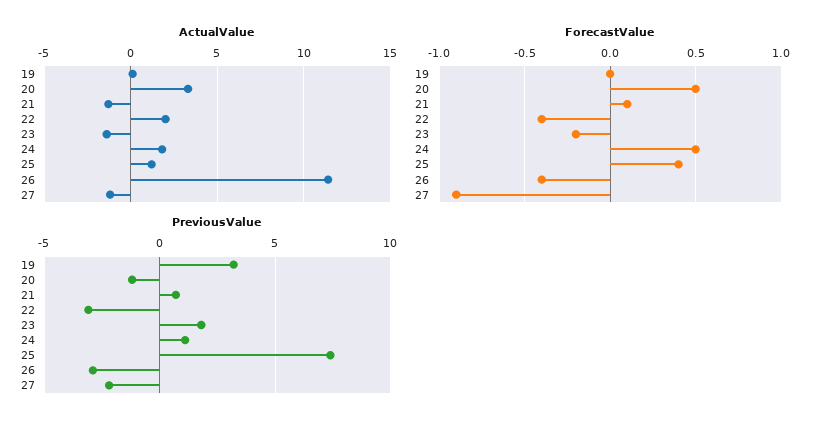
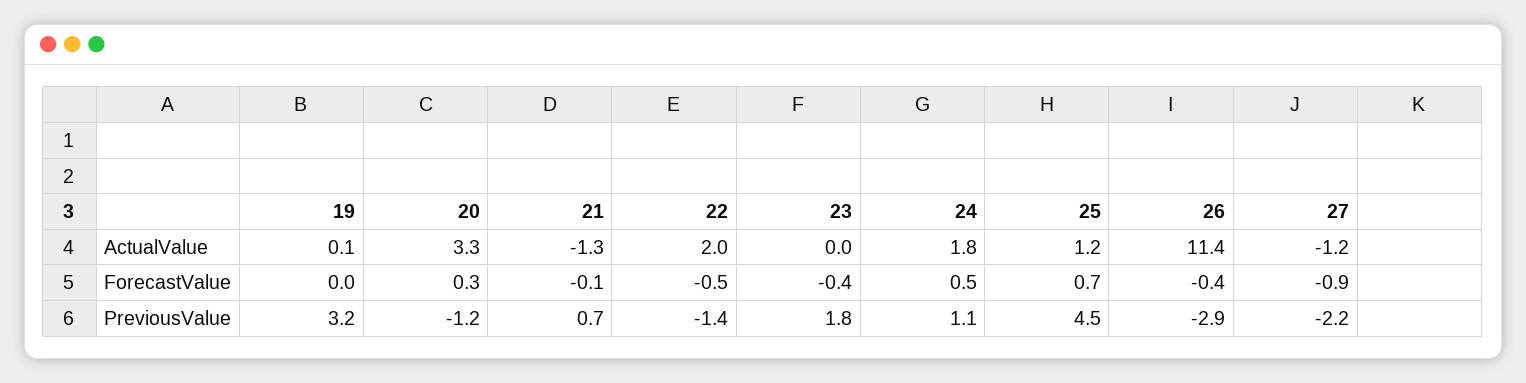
ActualValue, 23: -1.5 -> 0
ForecastValue, 20: 0.5 -> 0.3
ForecastValue, 21: 0.1 -> -0.1
ForecastValue, 22: -0.4 -> -0.5
ForecastValue, 23: -0.2 -> -0.4
ForecastValue, 25: 0.4 -> 0.7
PreviousValue, 22: -3 -> -1.4
PreviousValue, 25: 7.5 -> 4.5

